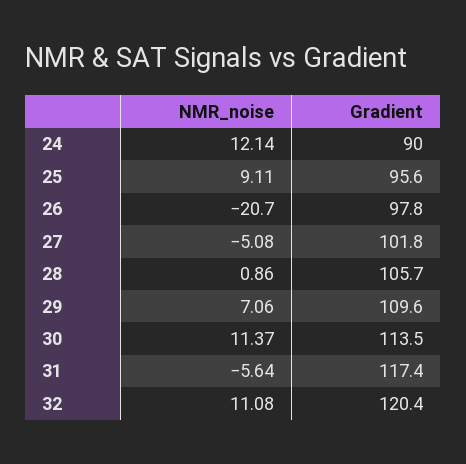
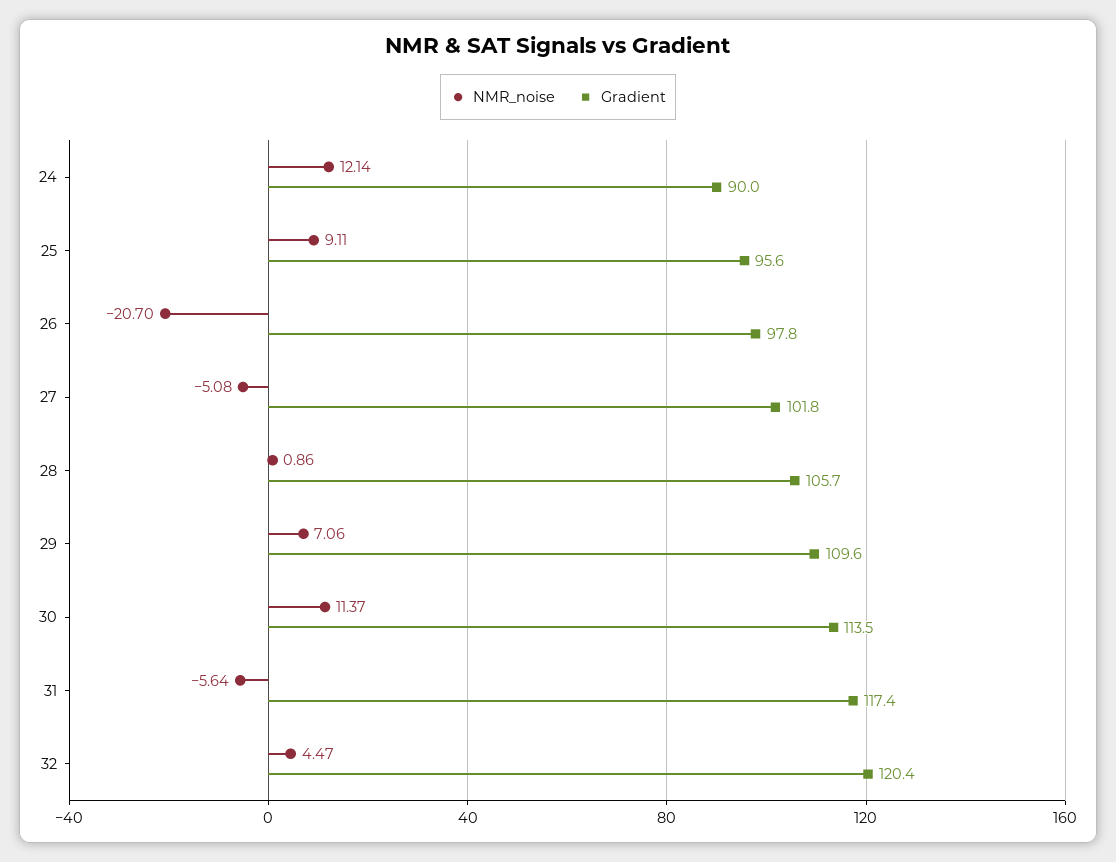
NMR_noise, 32: 11.08 -> 4.47

